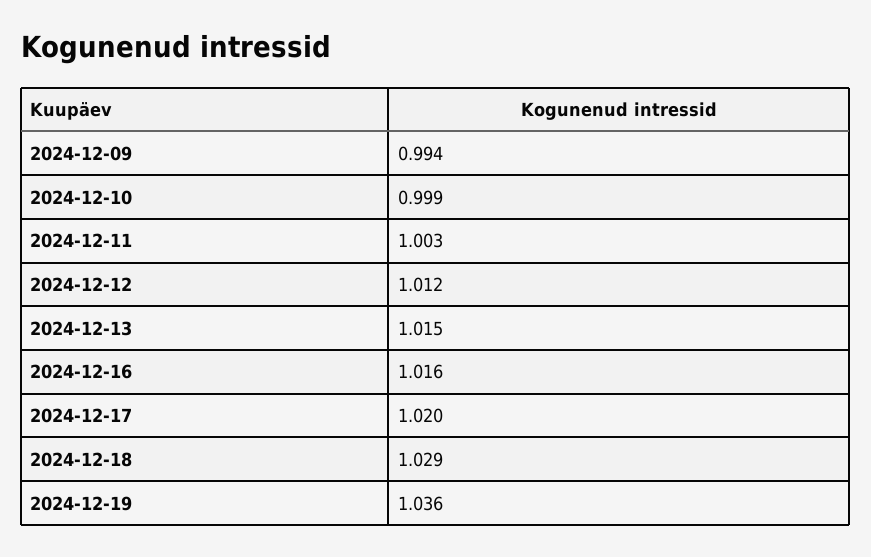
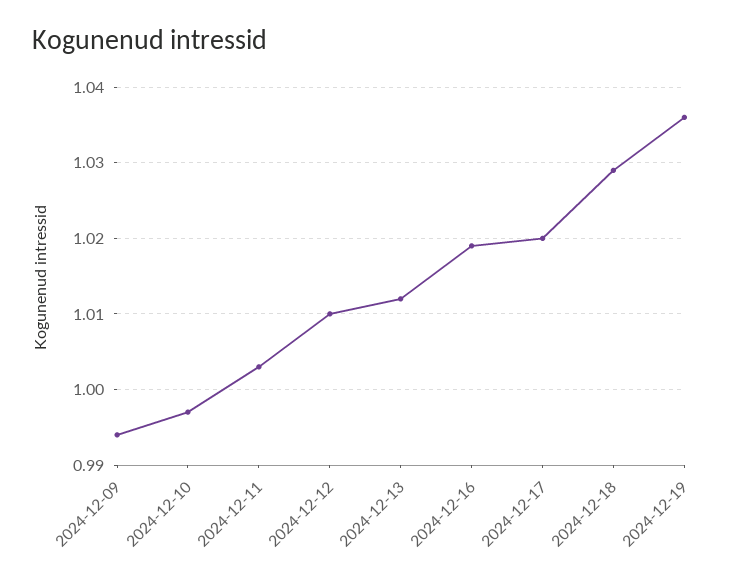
2024-12-10: 0.999 -> 0.997
2024-12-12: 1.012 -> 1.01
2024-12-13: 1.015 -> 1.012
2024-12-16: 1.016 -> 1.019

